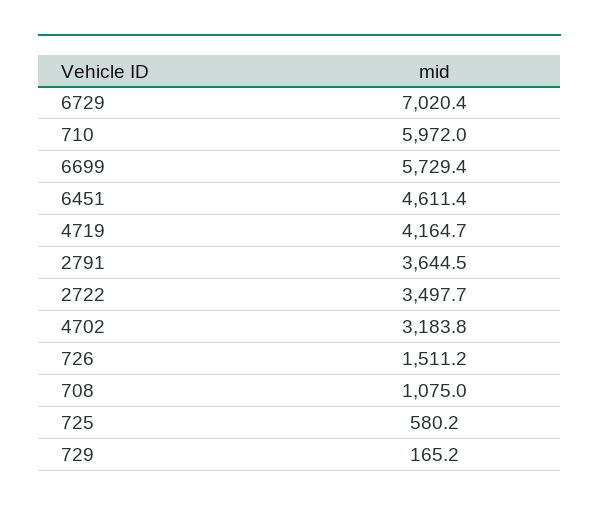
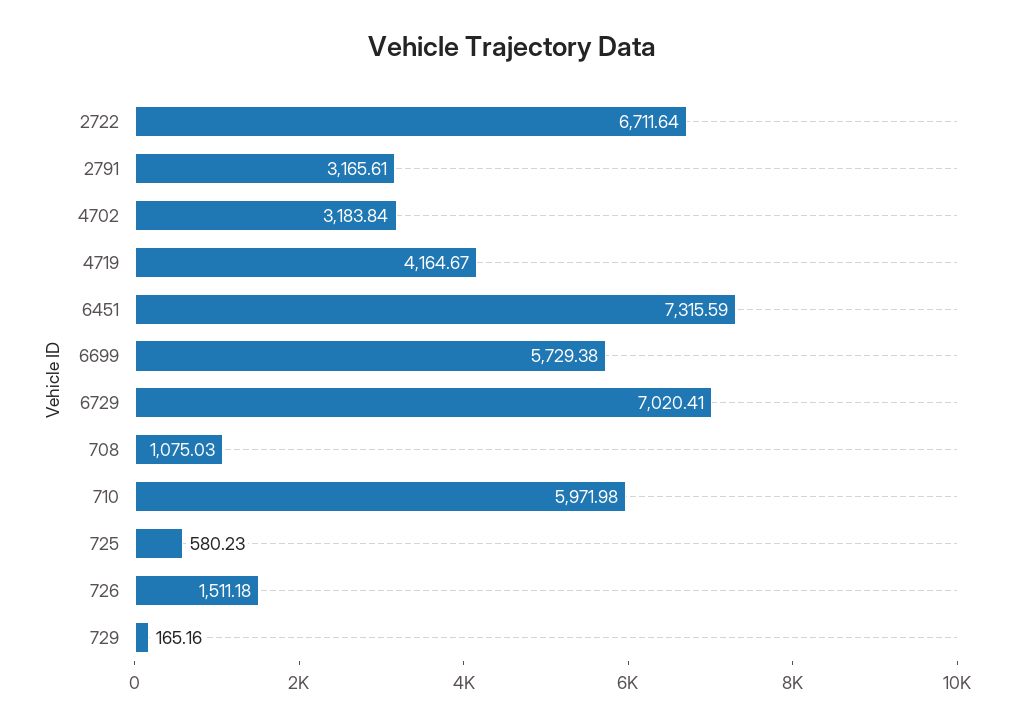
6451: 4611.4 -> 7315.59
2791: 3644.5 -> 3165.61
2722: 3497.7 -> 6711.64

